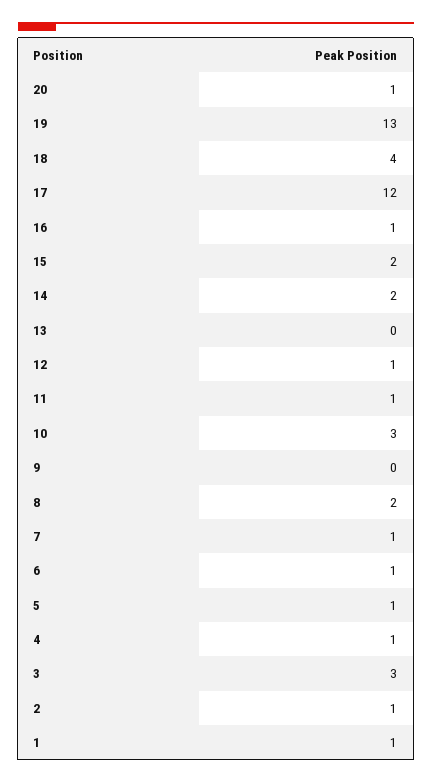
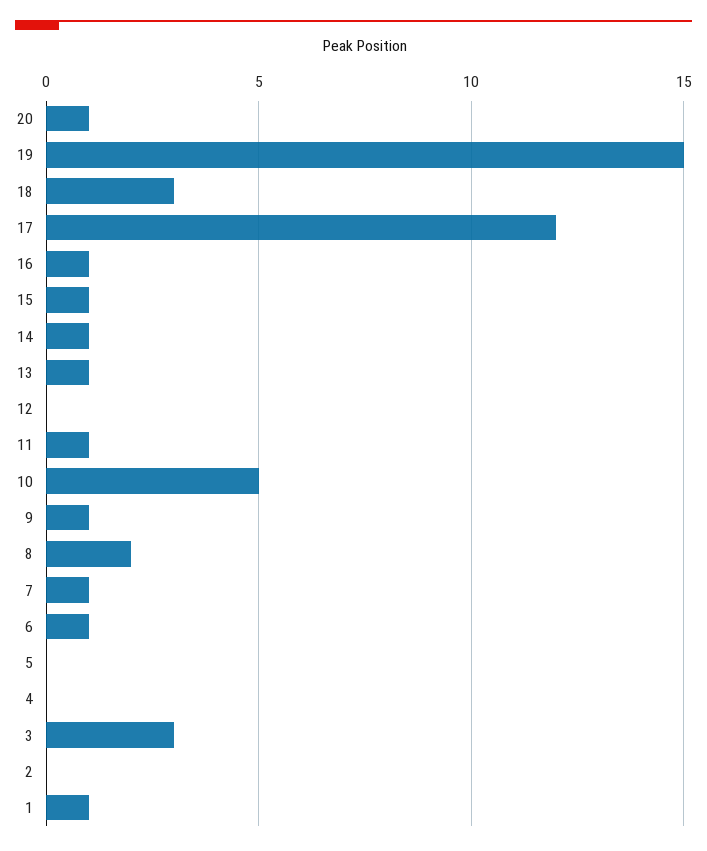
19: 13 -> 15
18: 4 -> 3
15: 2 -> 1
14: 2 -> 1
13: 0 -> 1
12: 1 -> 0
10: 3 -> 5
9: 0 -> 1
5: 1 -> 0
4: 1 -> 0
2: 1 -> 0

